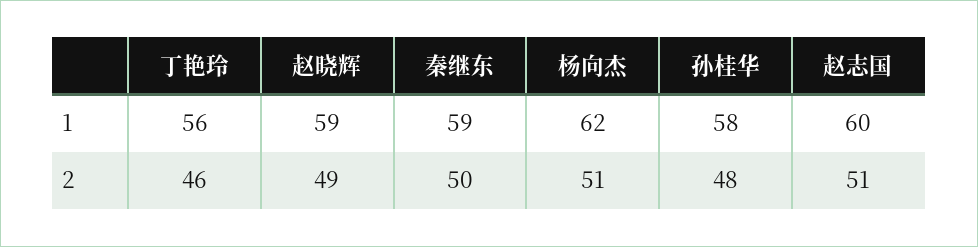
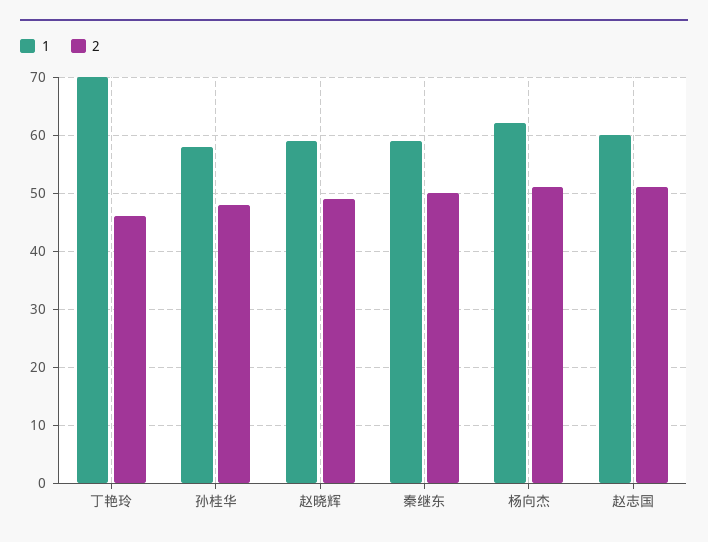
1, 丁艳玲: 56 -> 70

